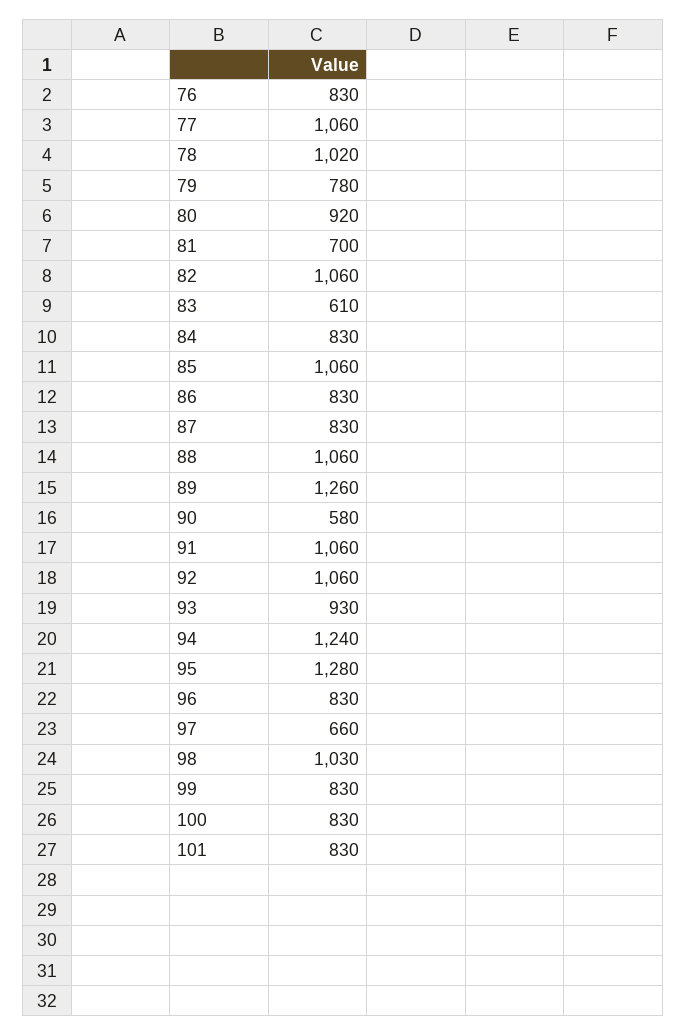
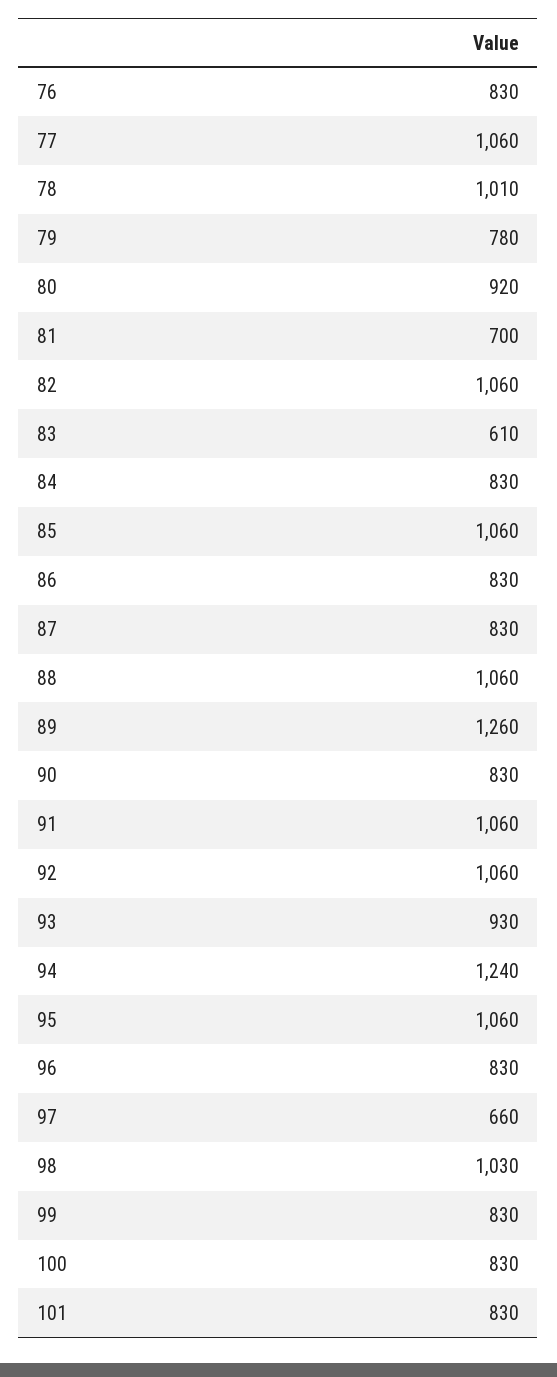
78: 1020 -> 1010
90: 580 -> 830
95: 1280 -> 1060

